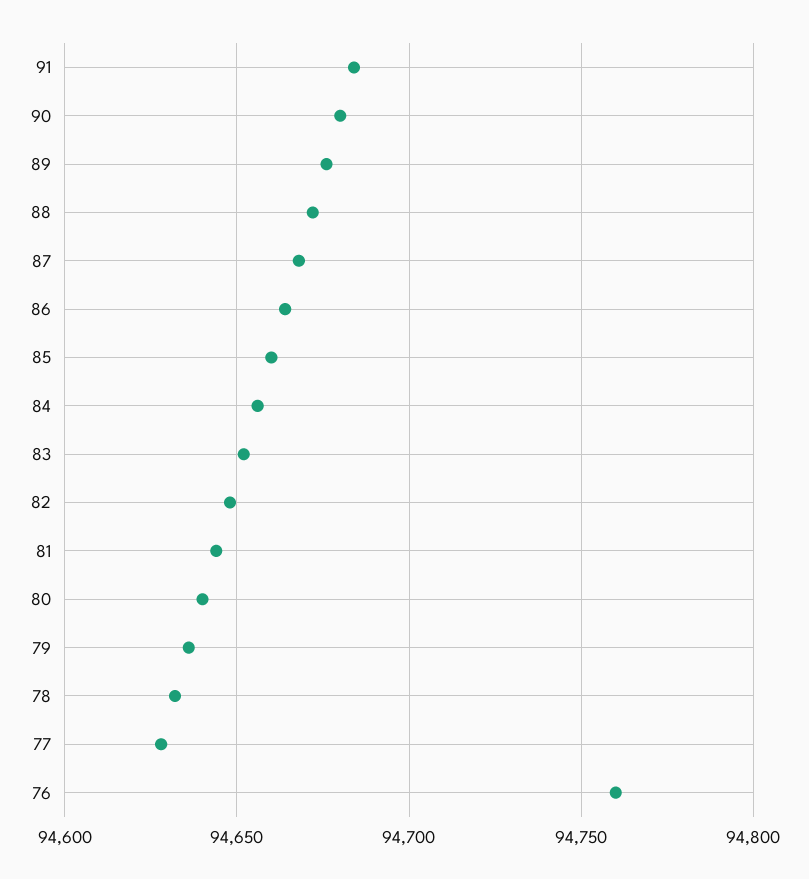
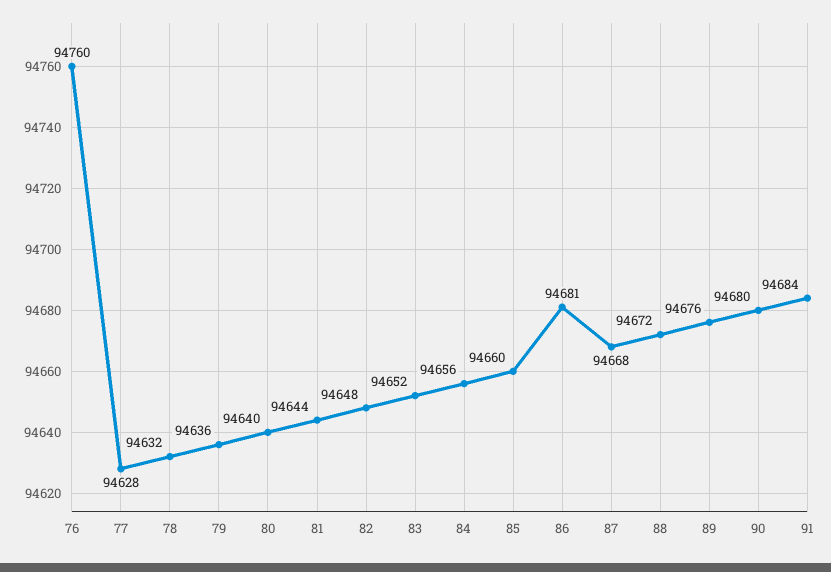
86: 94665 -> 94681

